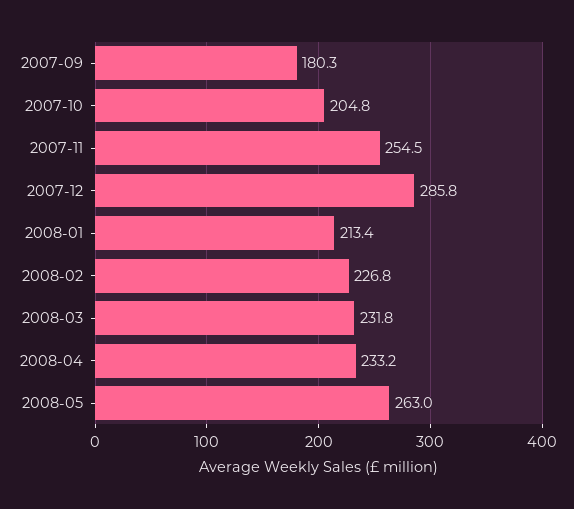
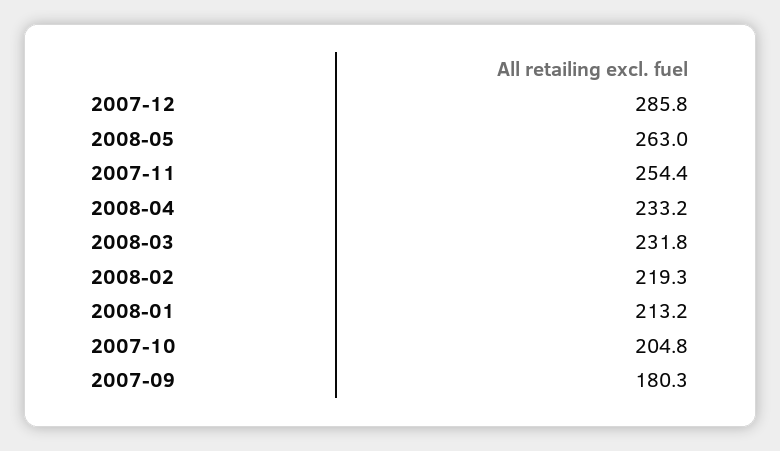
2007-11: 254.5 -> 254.4
2008-01: 213.4 -> 213.2
2008-02: 226.8 -> 219.3

